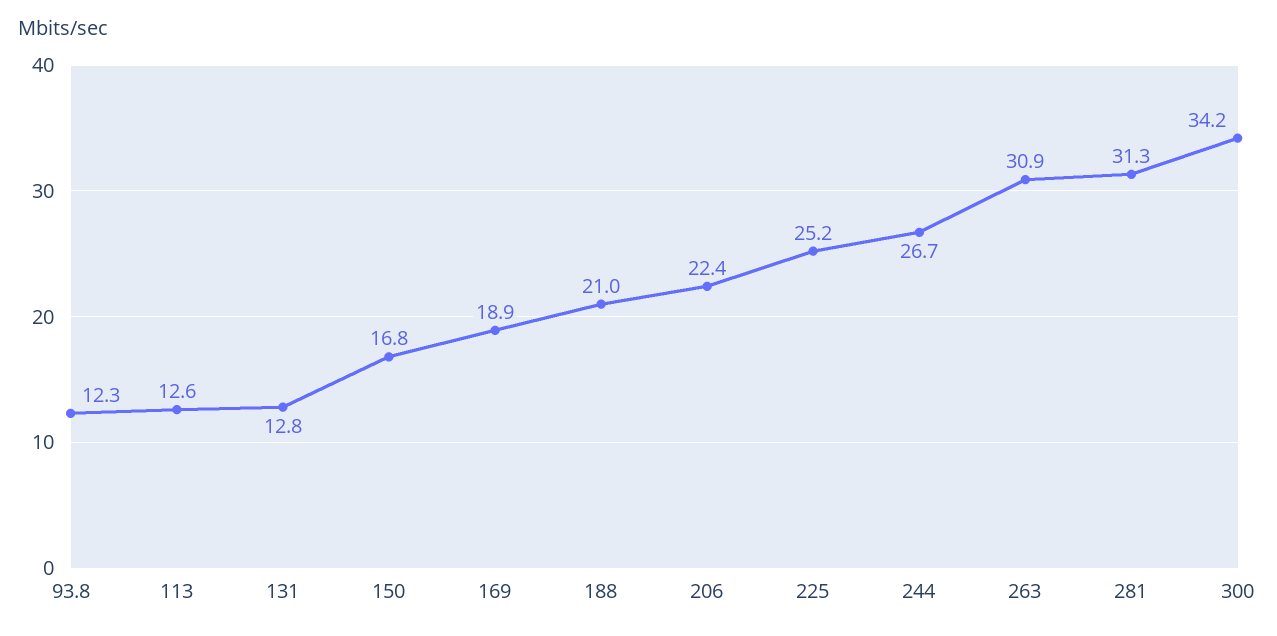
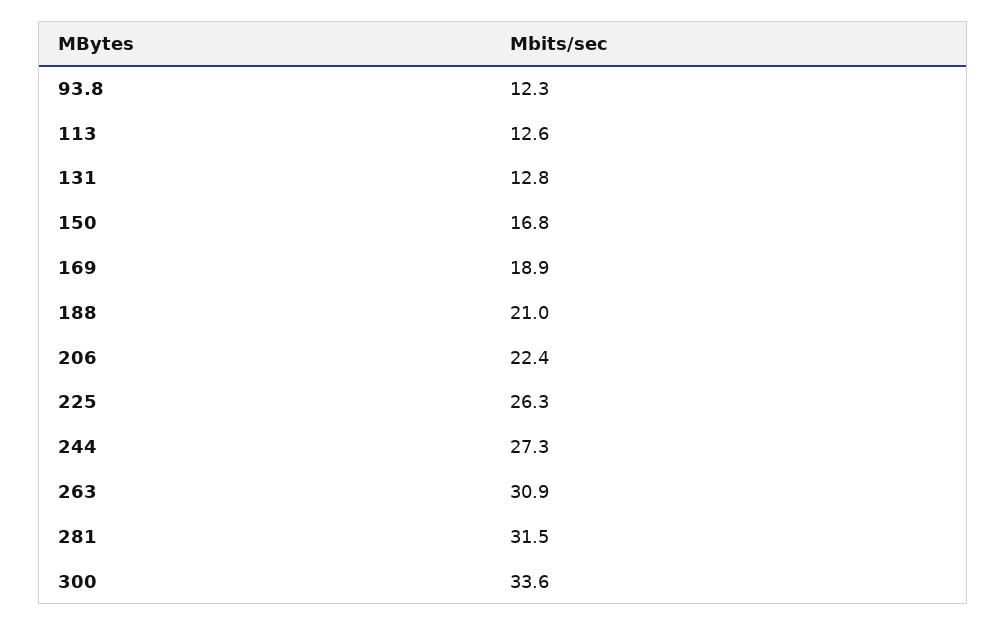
225: 25.2 -> 26.3
244: 26.7 -> 27.3
281: 31.3 -> 31.5
300: 34.2 -> 33.6

